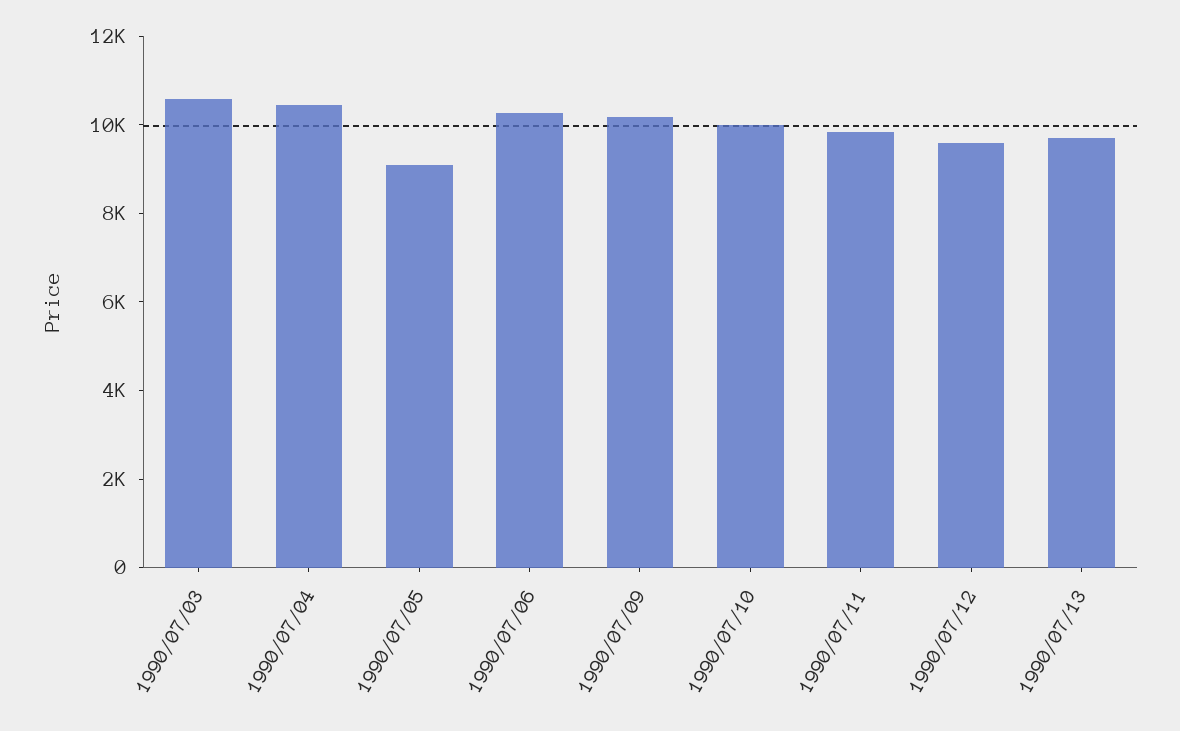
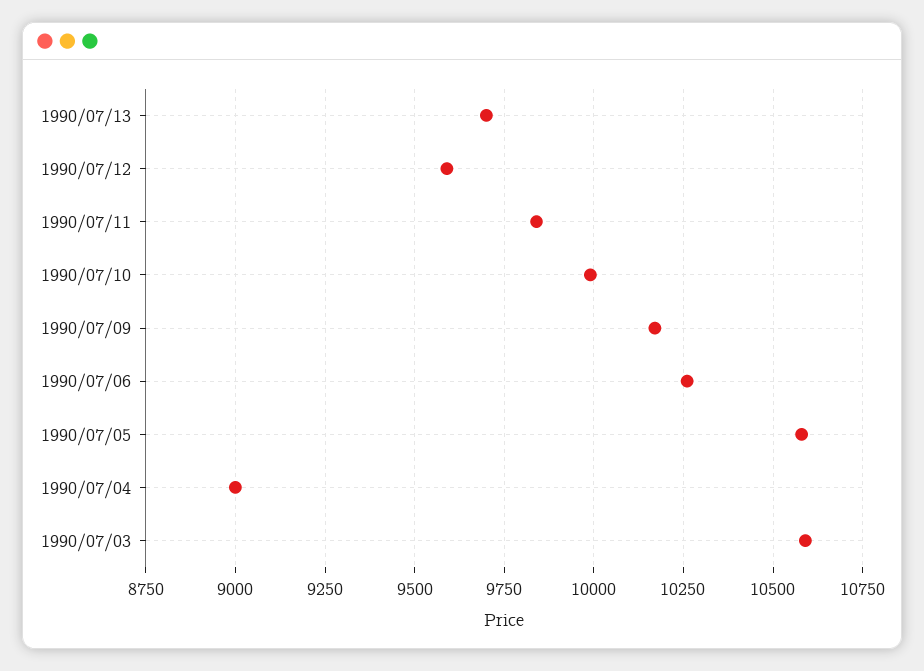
1990/07/04: 10500 -> 9000
1990/07/05: 9000 -> 10575

